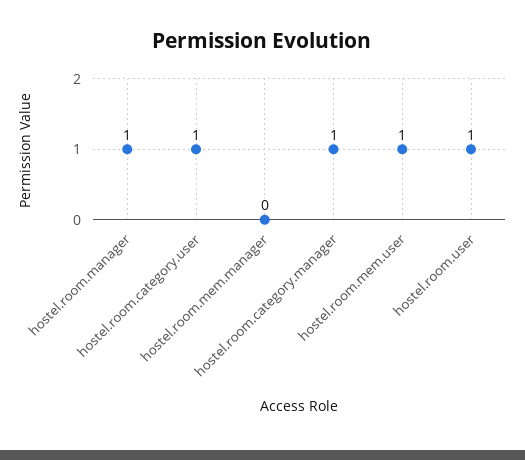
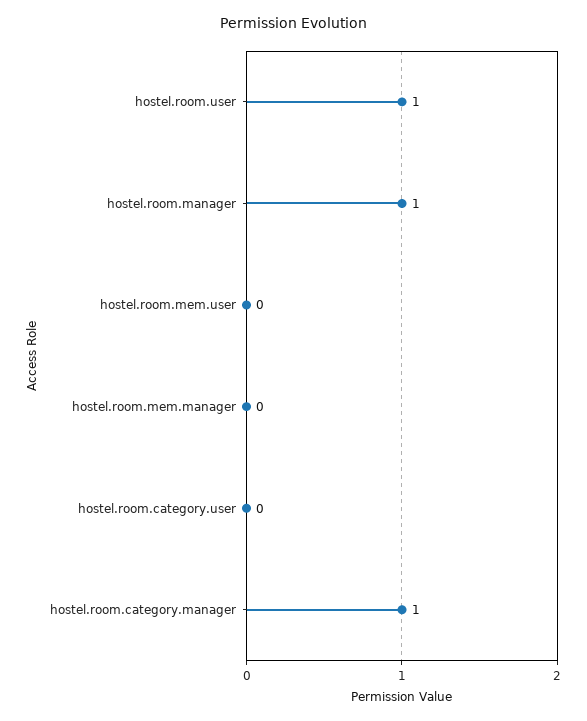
hostel.room.category.user: 1 -> 0
hostel.room.mem.user: 1 -> 0

